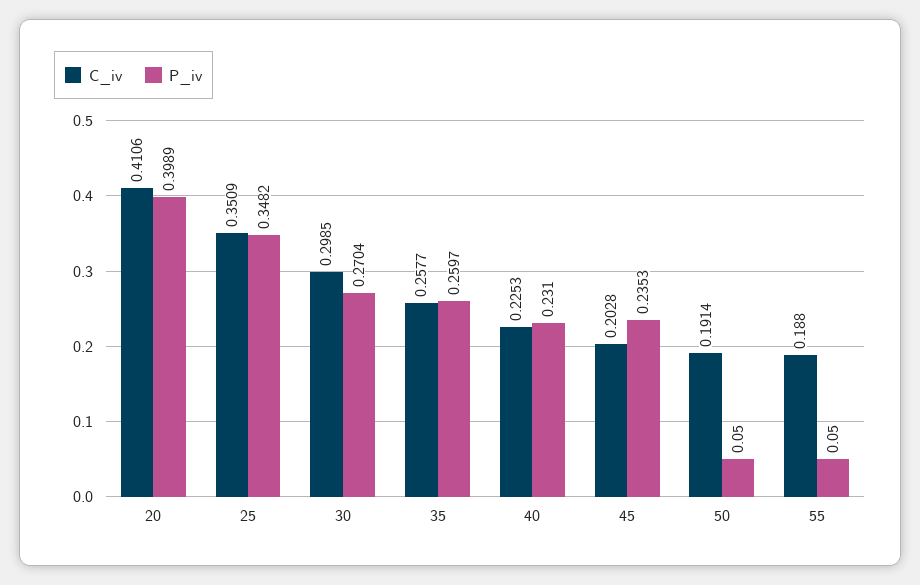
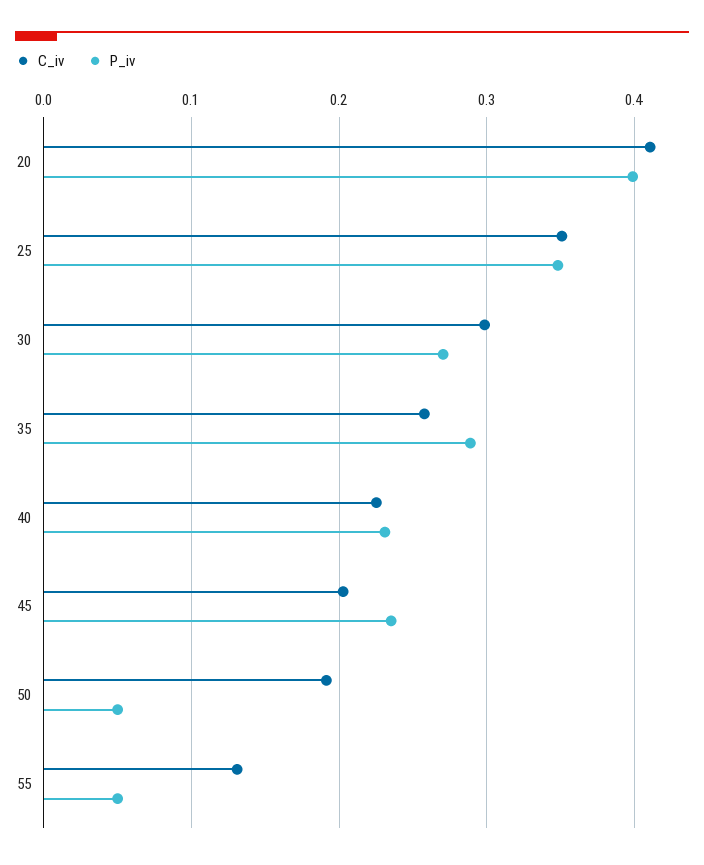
P_iv, 35: 0.2597 -> 0.29
C_iv, 55: 0.188 -> 0.13

